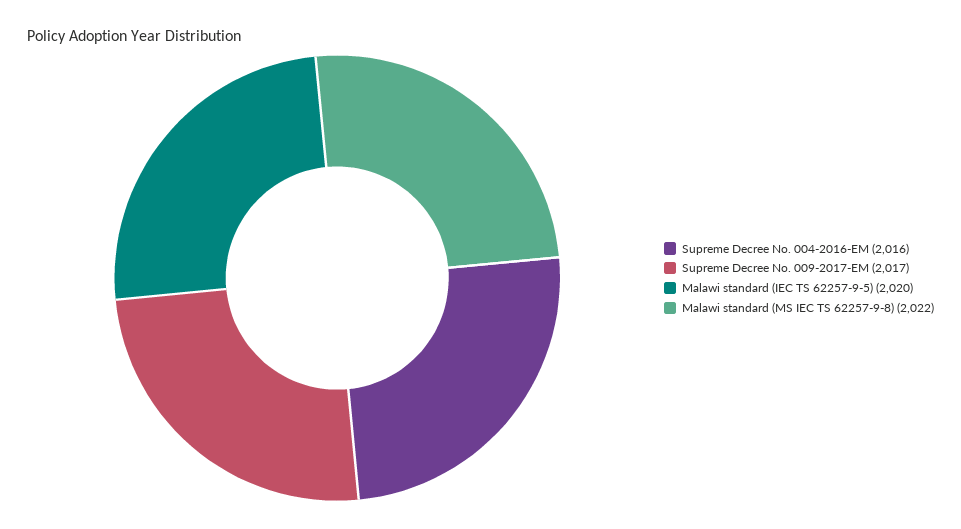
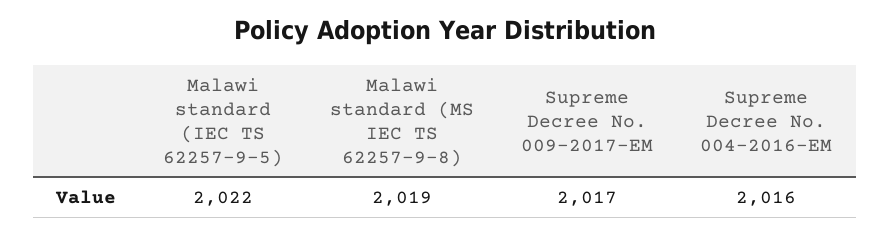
Malawi standard (IEC TS 62257-9-5): 2020 -> 2022
Malawi standard (MS IEC TS 62257-9-8): 2022 -> 2019

